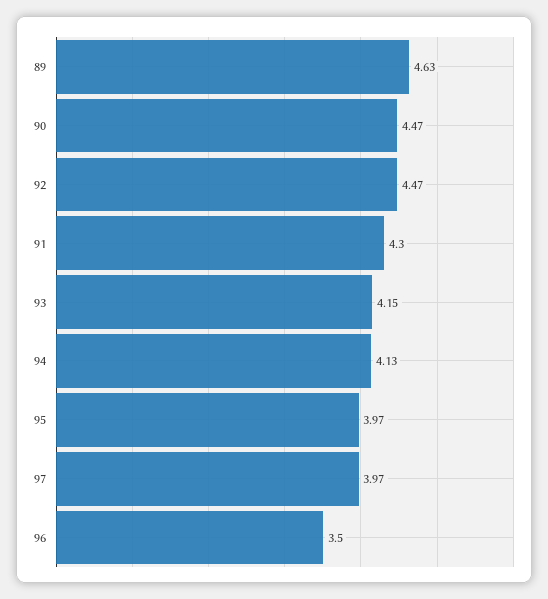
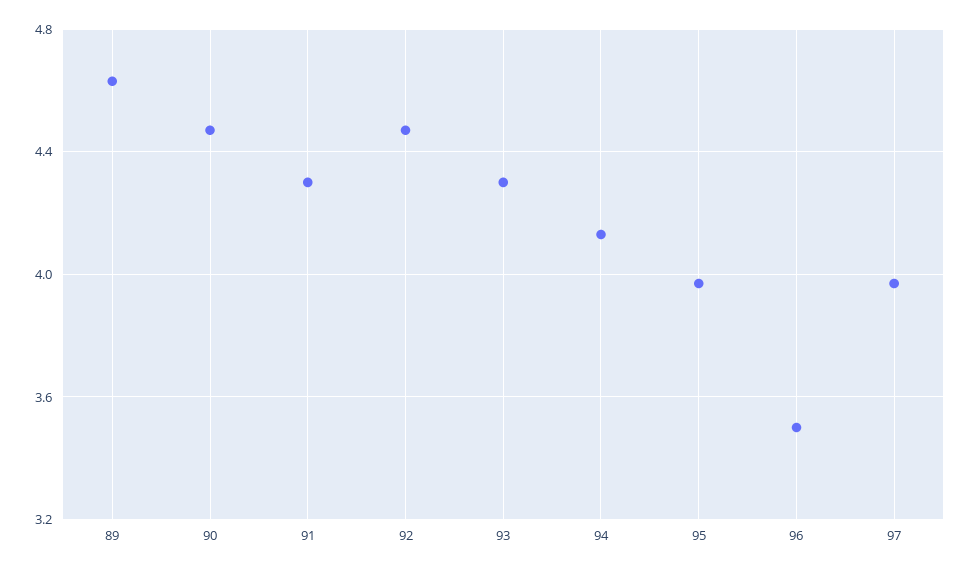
93: 4.15 -> 4.3

